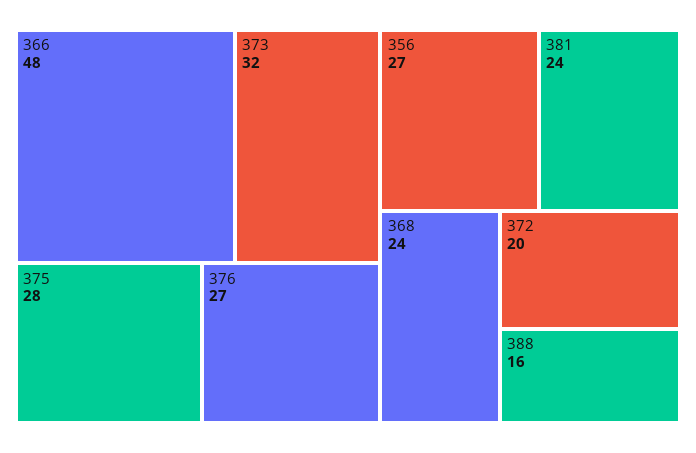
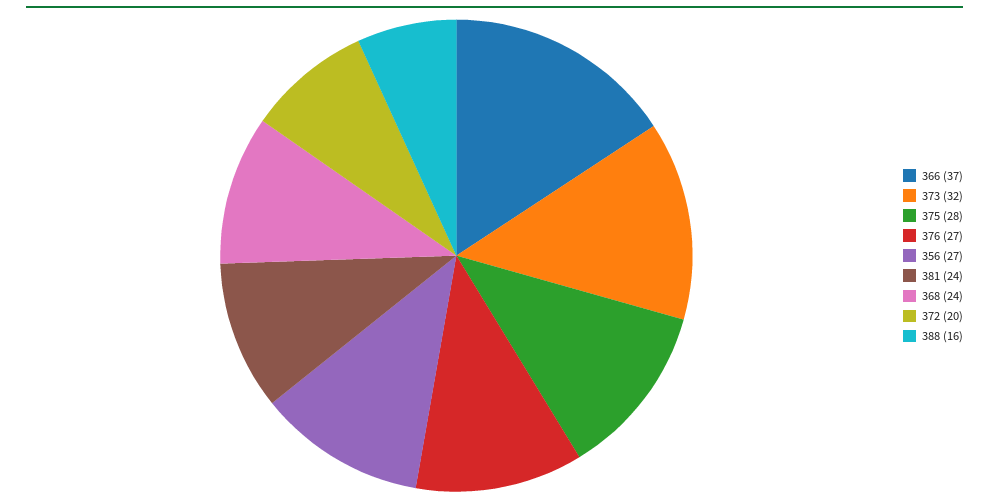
366: 48 -> 37

